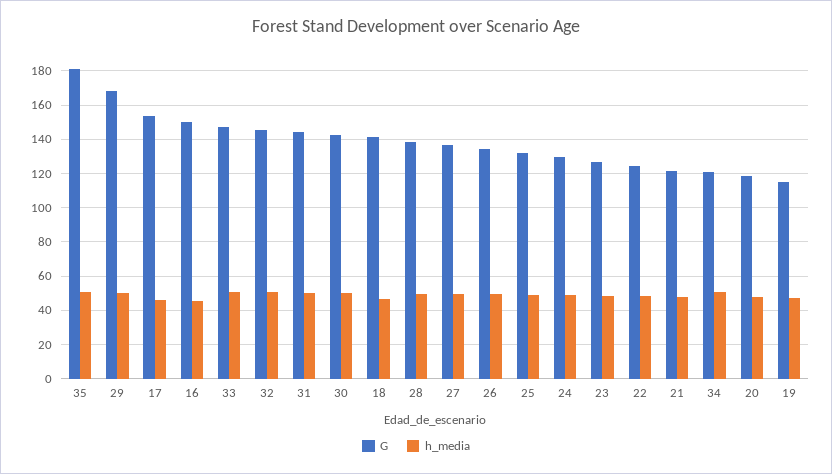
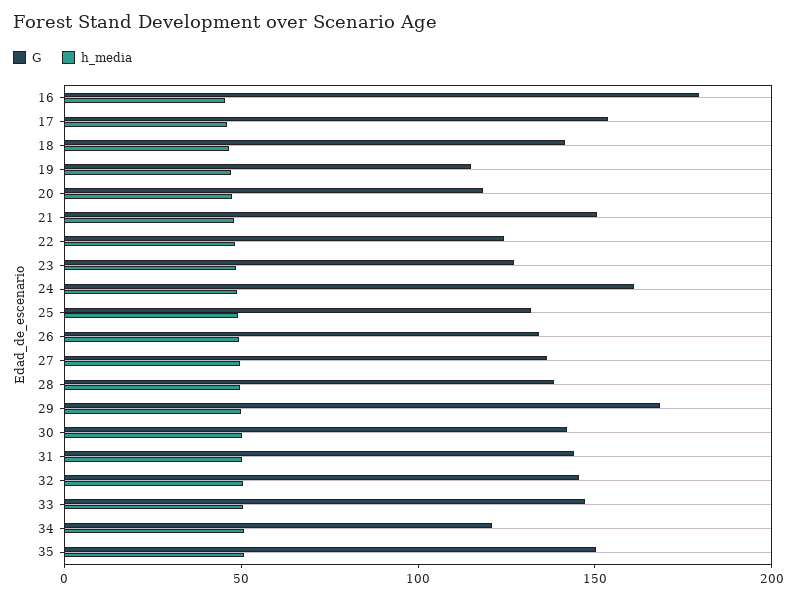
G, 35: 180 -> 150
G, 16: 150 -> 180
G, 24: 130 -> 160
G, 21: 120 -> 150

